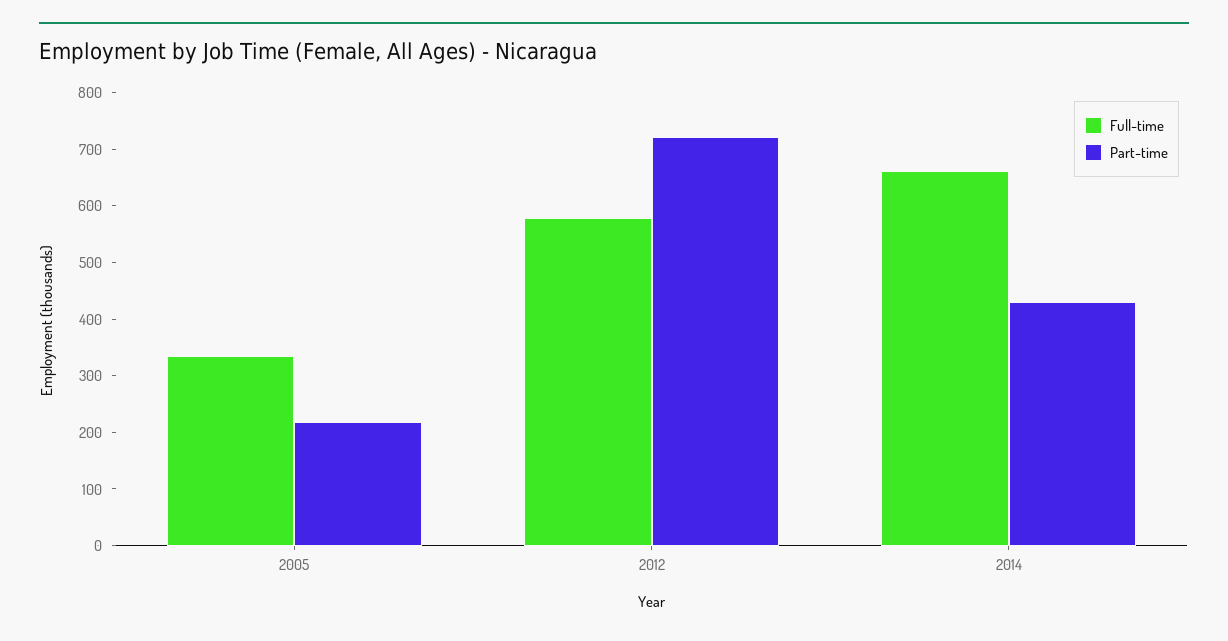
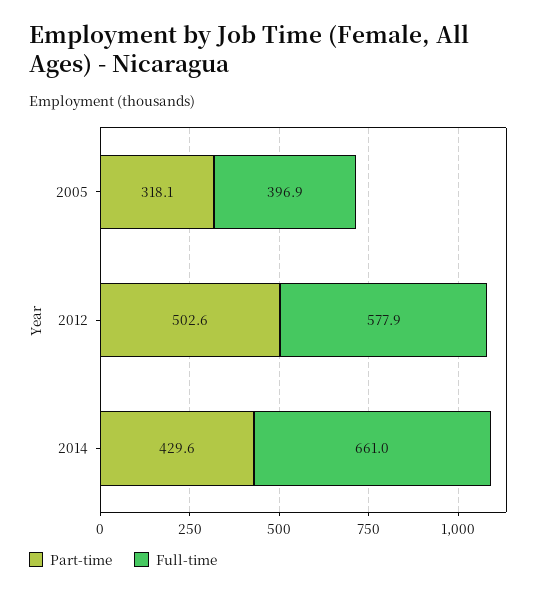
Full-time, 2005: 340 -> 396.9
Part-time, 2005: 220 -> 318.1
Part-time, 2012: 720 -> 502.6

